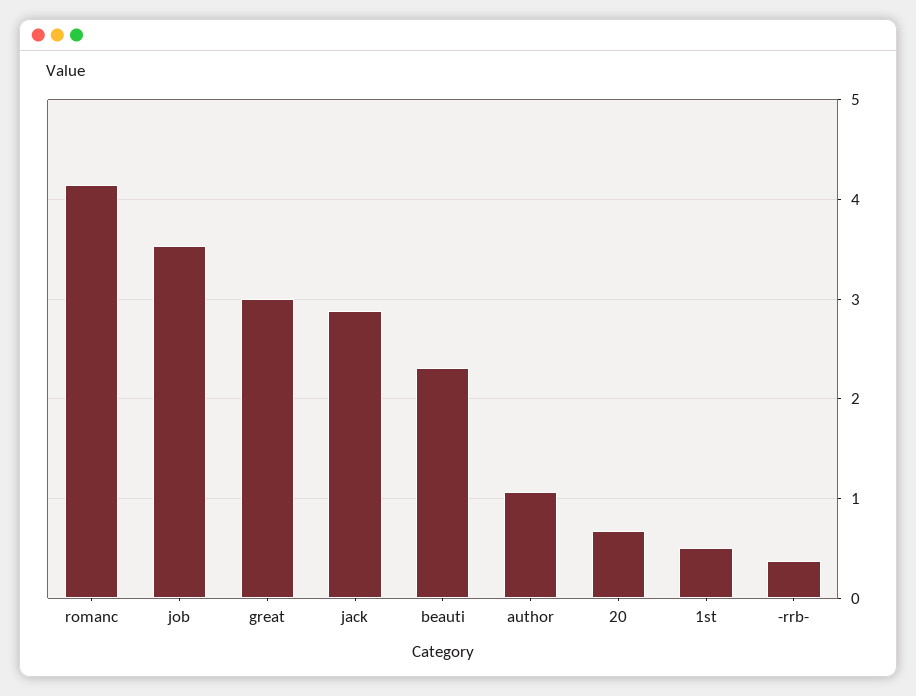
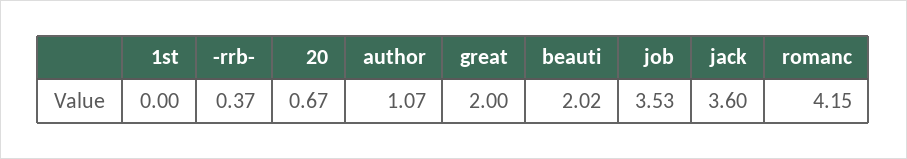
great: 3 -> 2
jack: 2.9 -> 3.6
beauti: 2.3 -> 2.02
1st: 0.5 -> 0

